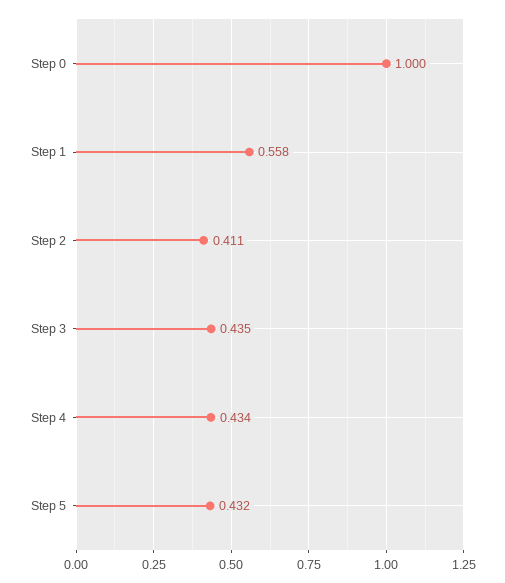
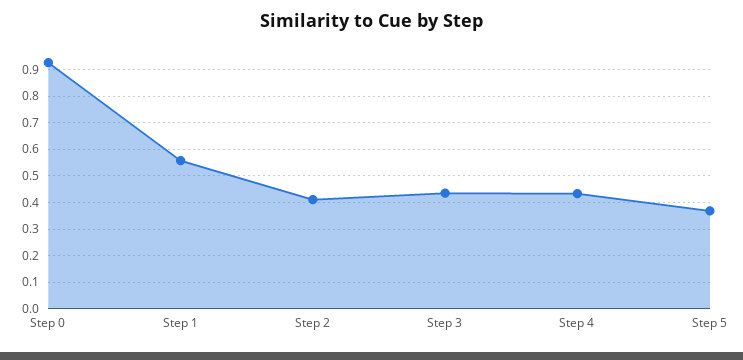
Step 0: 1 -> 0.925
Step 5: 0.432 -> 0.375

